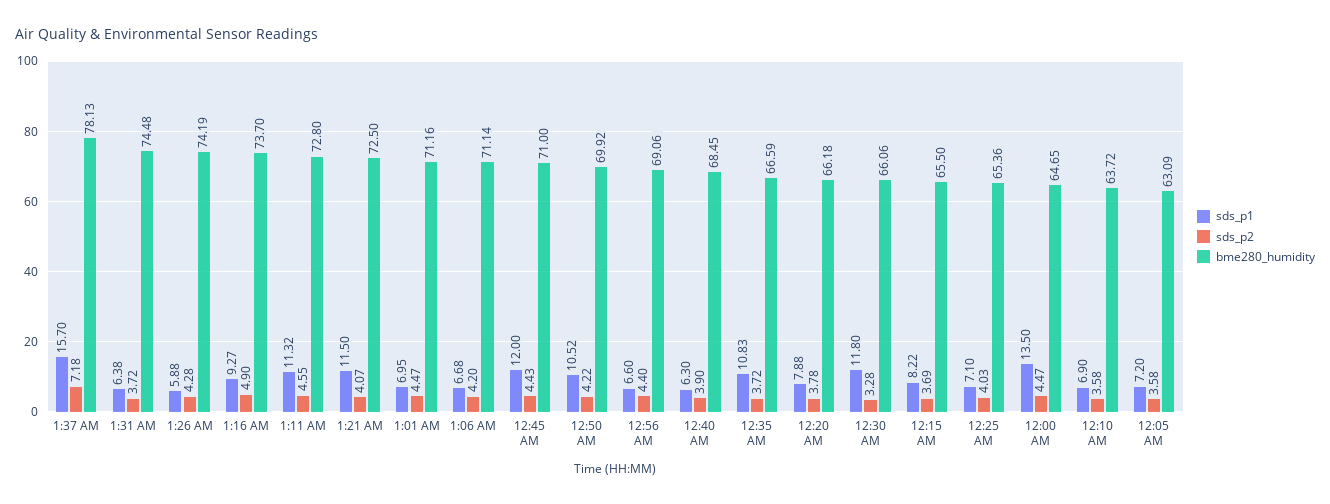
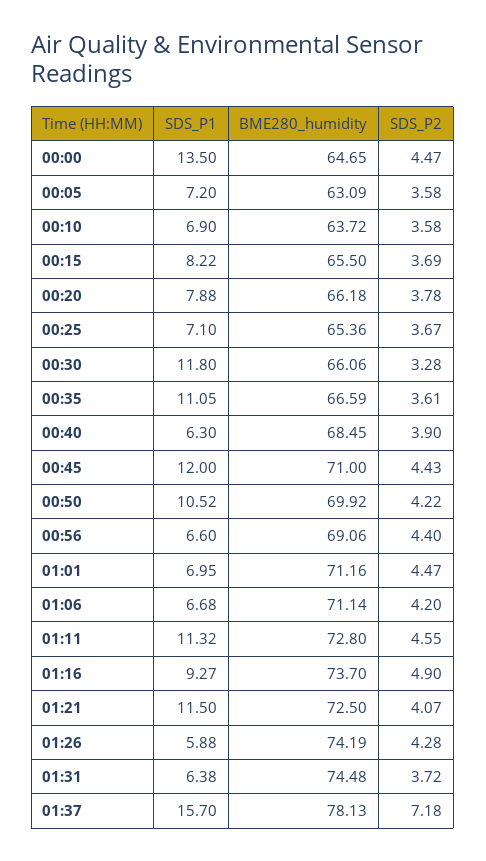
sds_p1, 12:35 AM: 10.83 -> 11.05
sds_p2, 12:35 AM: 3.72 -> 3.61
sds_p2, 12:25 AM: 4.03 -> 3.67

